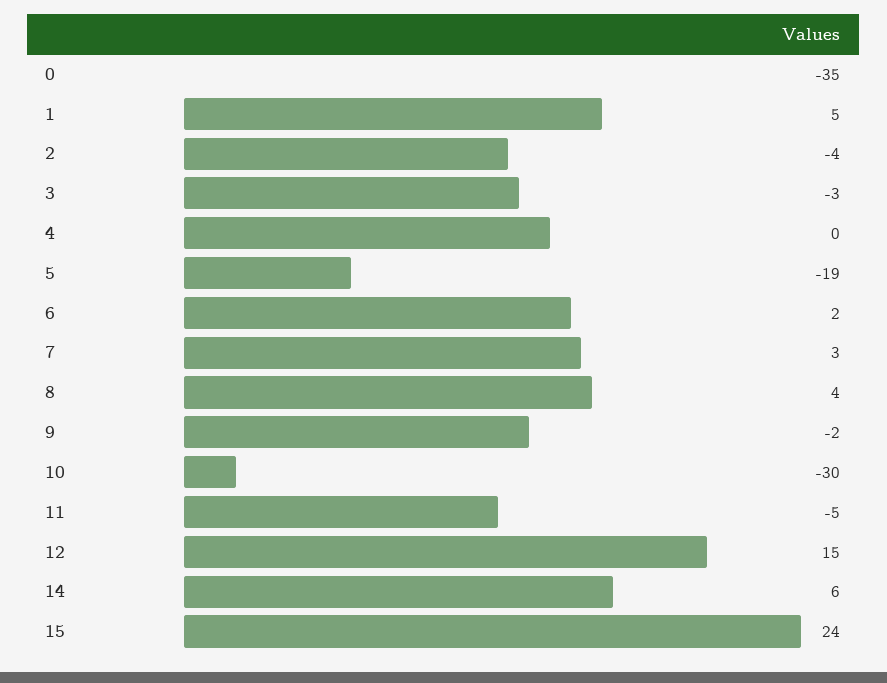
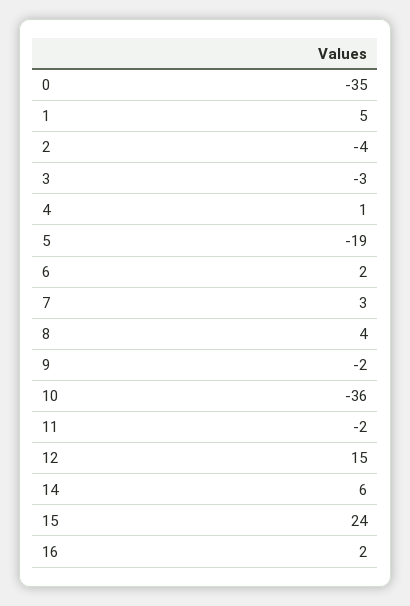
4: 0 -> 1
10: -30 -> -36
11: -5 -> -2
16: none -> 2

